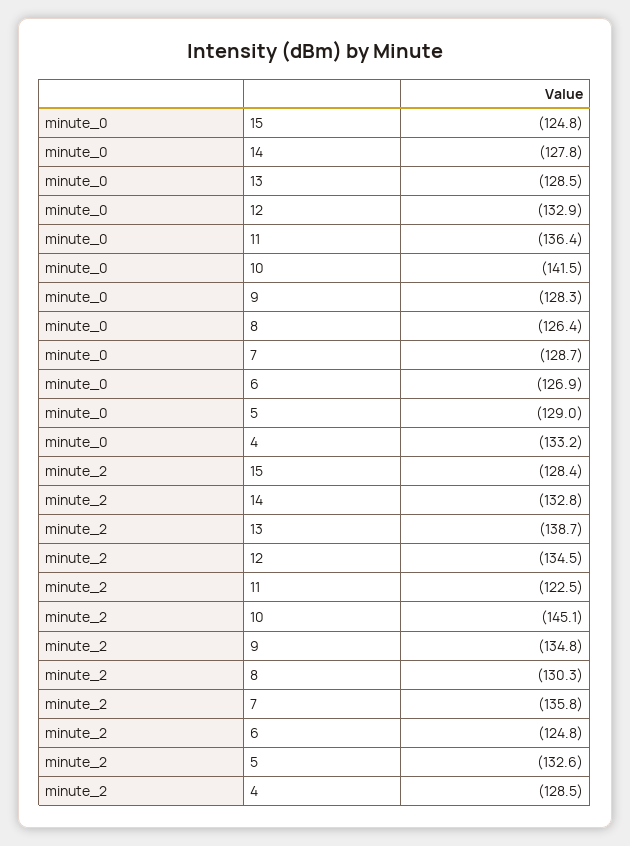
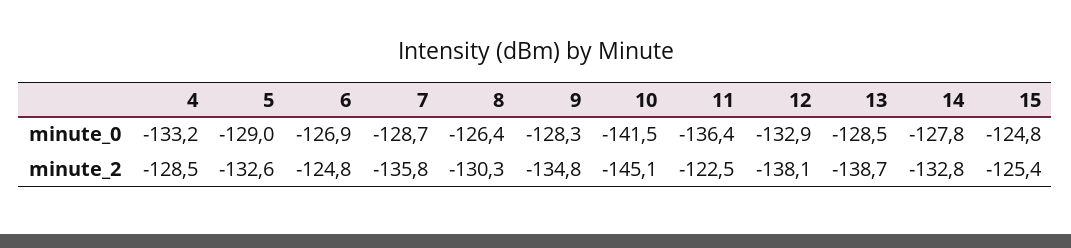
minute_2, 15: -128.4 -> -125.4
minute_2, 12: -134.5 -> -138.1

